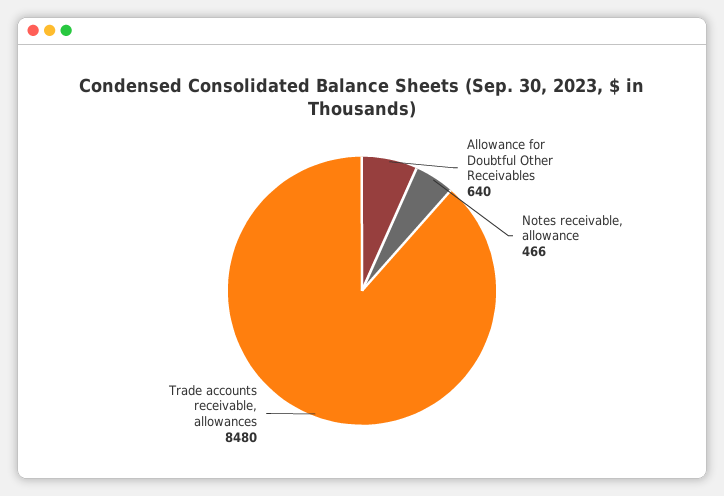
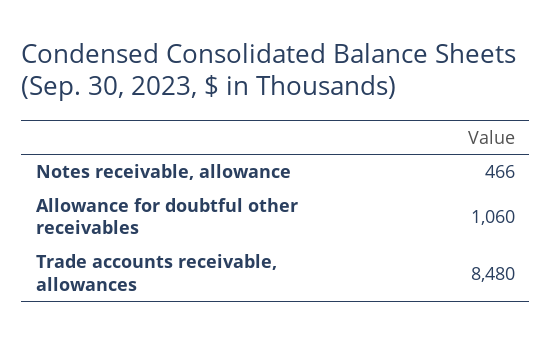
Allowance for Doubtful Other Receivables: 640 -> 1060

